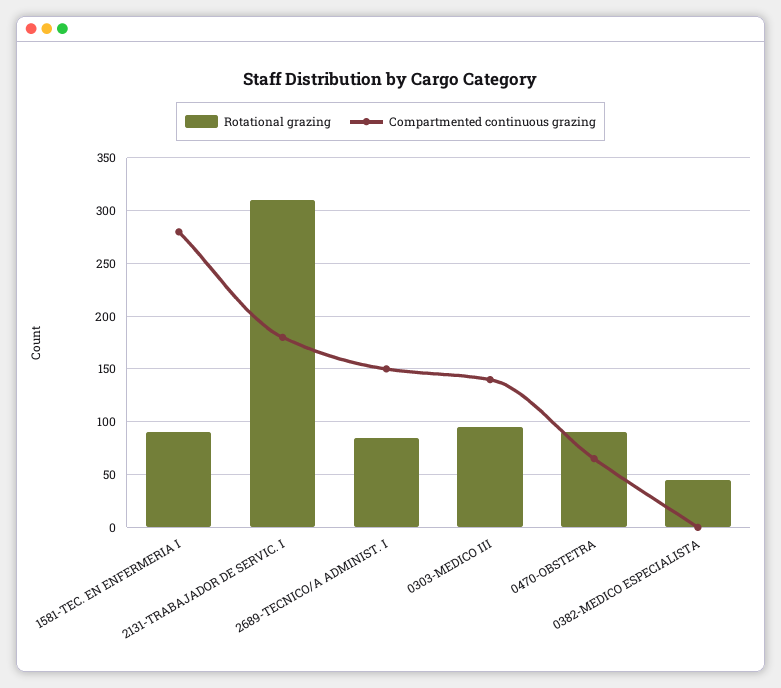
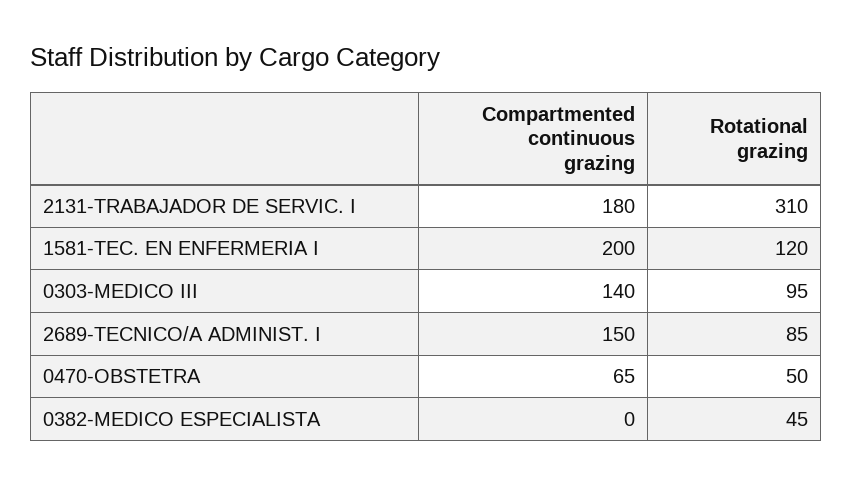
Rotational grazing, 1581-TEC. EN ENFERMERIA I: 90 -> 120
Compartmented continuous grazing, 1581-TEC. EN ENFERMERIA I: 280 -> 200
Rotational grazing, 0470-OBSTETRA: 90 -> 50

